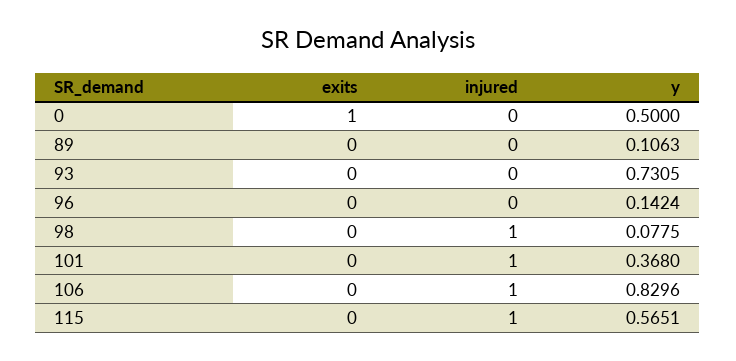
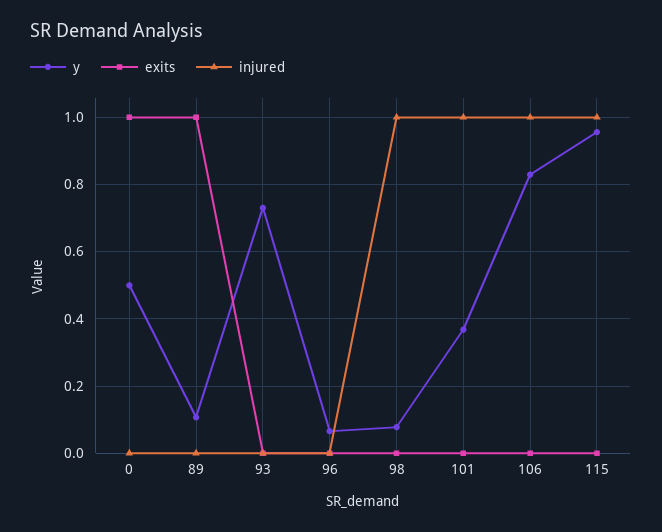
exits, 89: 0 -> 1
y, 96: 0.1424 -> 0.06
y, 115: 0.5651 -> 0.96

